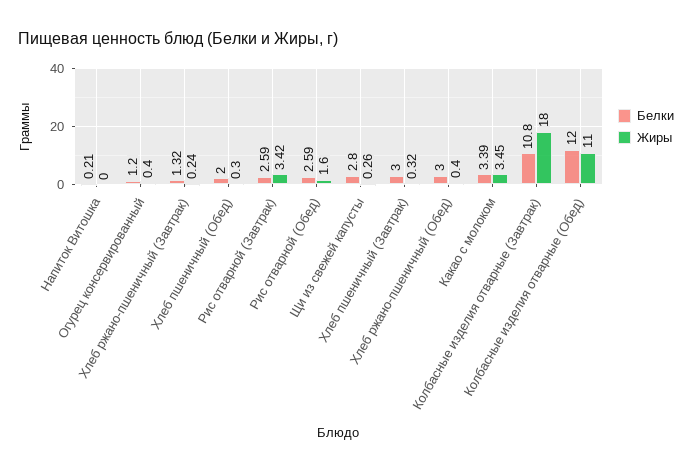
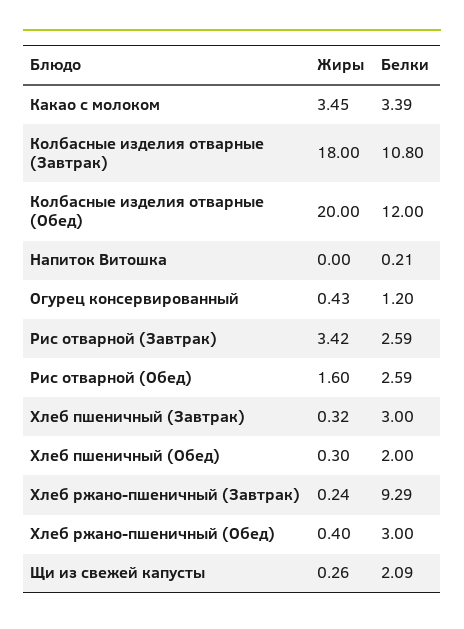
Жиры, Огурец консервированный: 0.4 -> 0.43
Белки, Хлеб ржано-пшеничный (Завтрак): 1.32 -> 9.29
Белки, Щи из свежей капусты: 2.8 -> 2.09
Жиры, Колбасные изделия отварные (Обед): 11 -> 20

